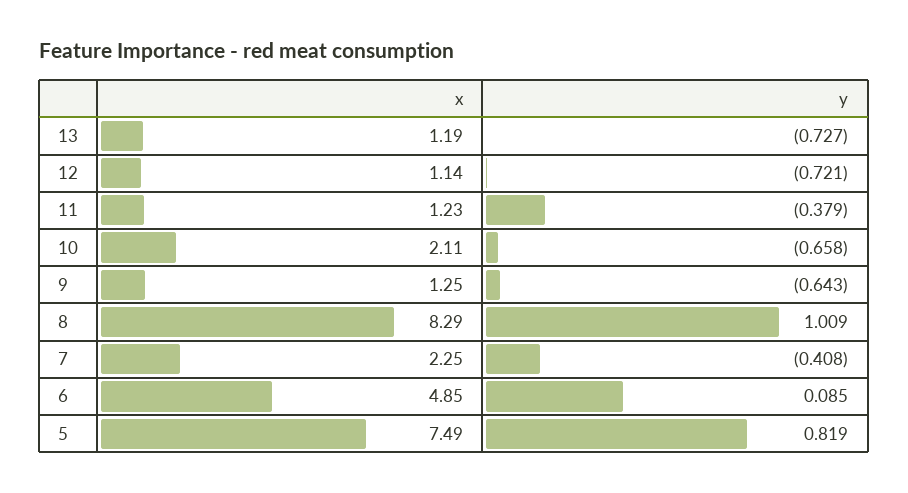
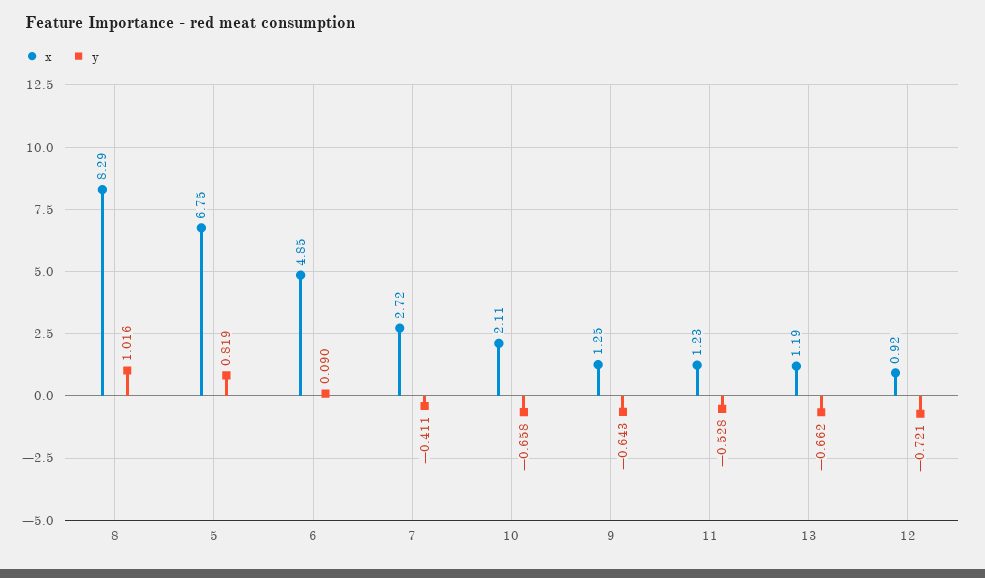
y, 13: -0.727 -> -0.662
x, 12: 1.14 -> 0.92
y, 11: -0.379 -> -0.528
y, 8: 1.009 -> 1.016
x, 7: 2.25 -> 2.72
y, 7: -0.408 -> -0.411
y, 6: 0.085 -> 0.09
x, 5: 7.49 -> 6.75

